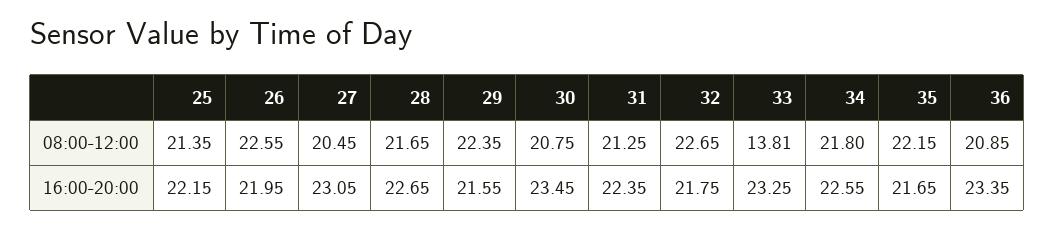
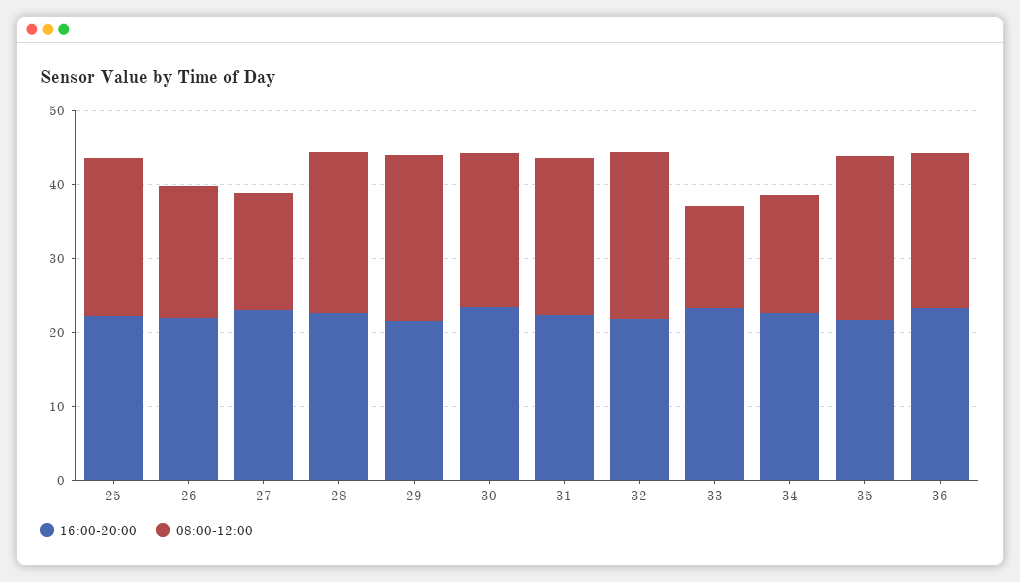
08:00-12:00, 26: 22.55 -> 18
08:00-12:00, 27: 20.45 -> 16
08:00-12:00, 34: 21.8 -> 16

